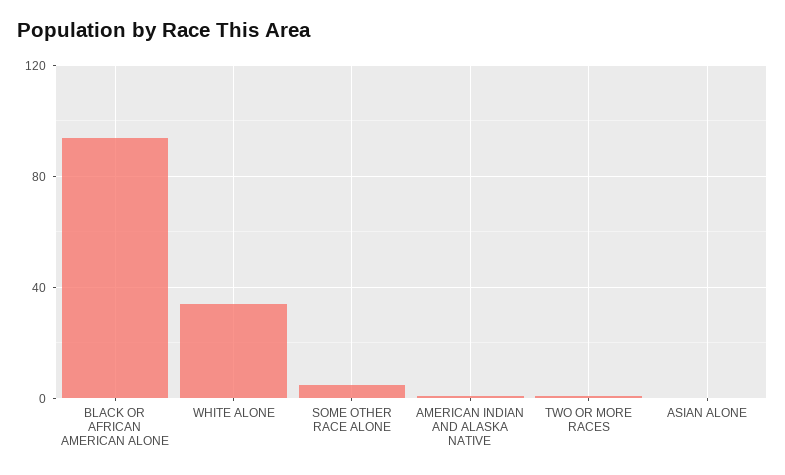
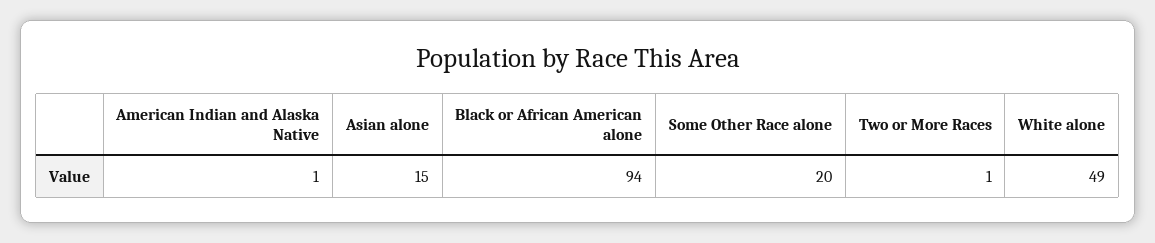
WHITE ALONE: 35 -> 49
SOME OTHER RACE ALONE: 5 -> 20
ASIAN ALONE: 0 -> 15

